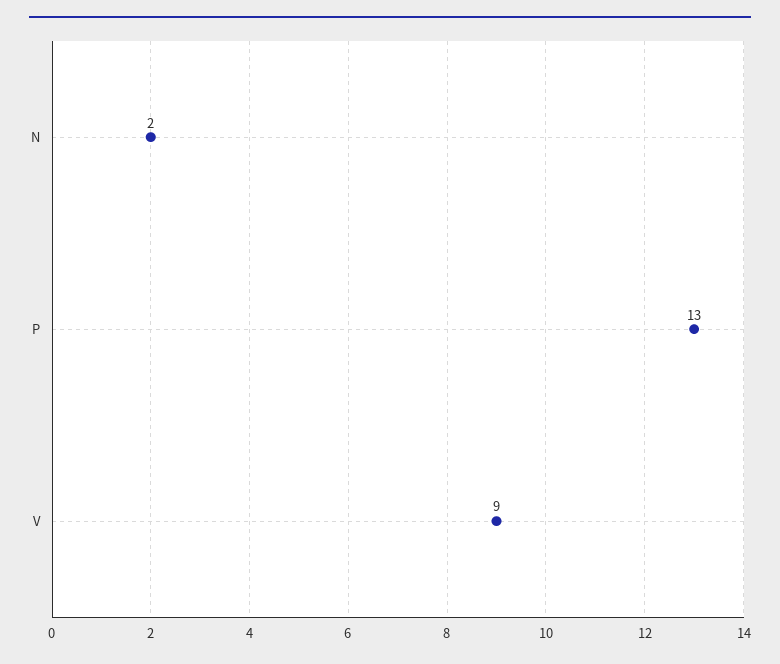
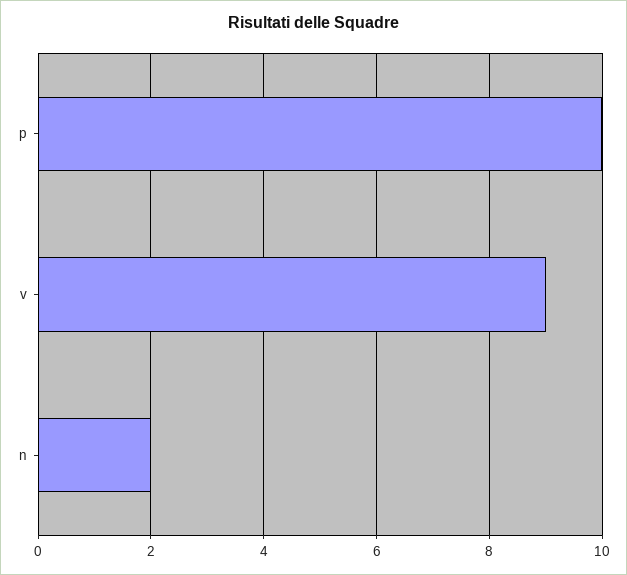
P: 13 -> 10

